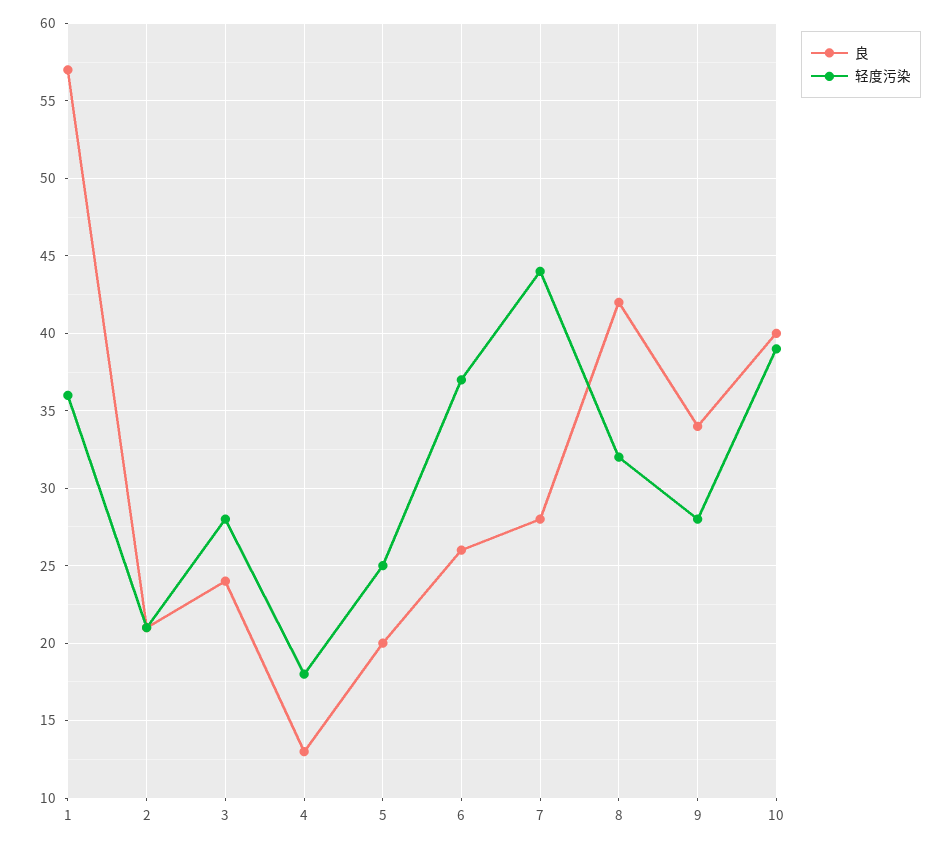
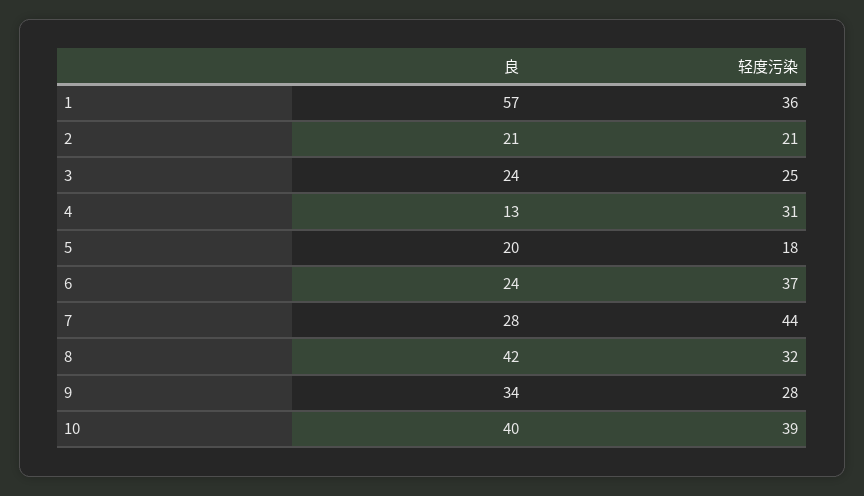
轻度污染, 3: 28 -> 25
轻度污染, 4: 18 -> 31
轻度污染, 5: 25 -> 18
良, 6: 26 -> 24

